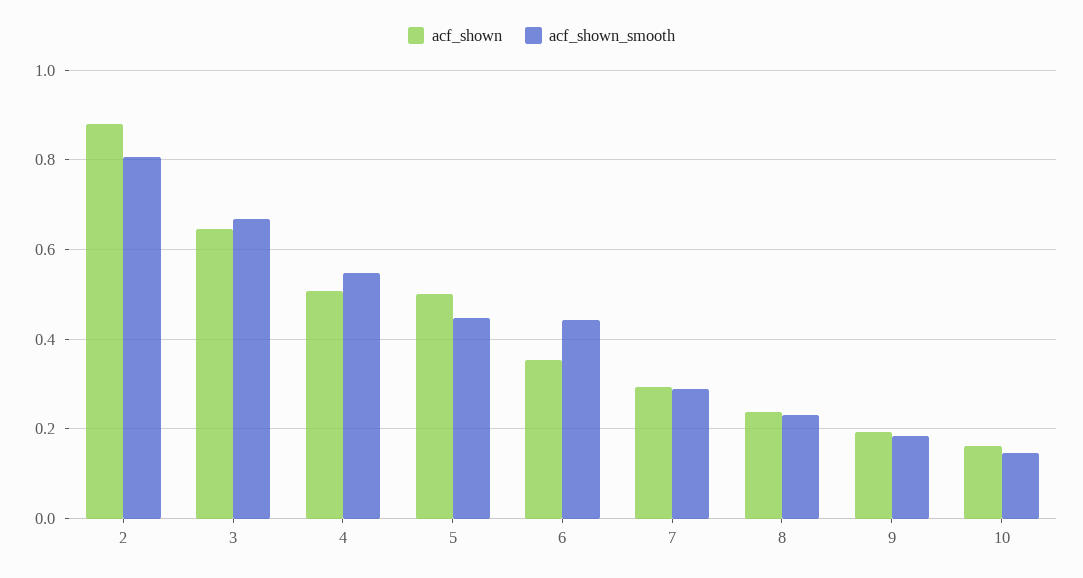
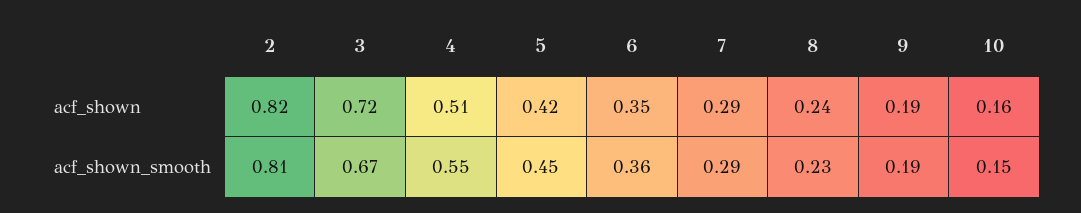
acf_shown, 2: 0.88 -> 0.82
acf_shown, 3: 0.64 -> 0.72
acf_shown, 5: 0.5 -> 0.42
acf_shown_smooth, 6: 0.44 -> 0.36

